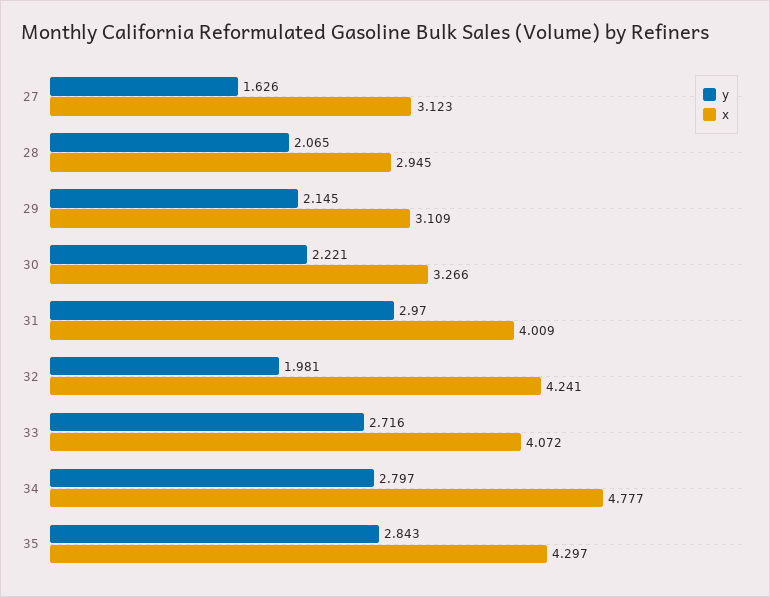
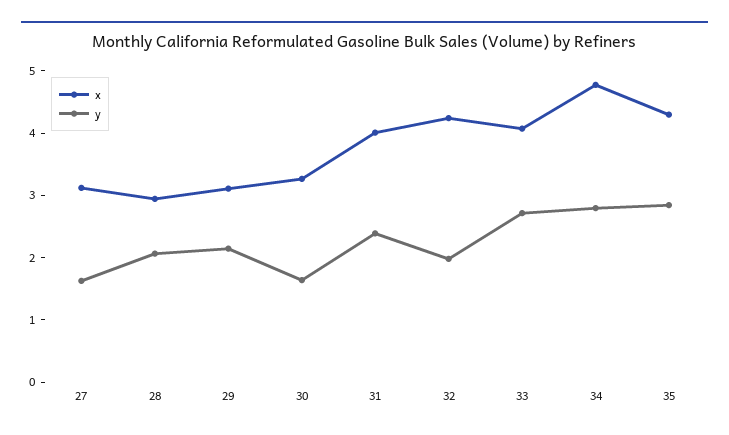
y, 30: 2.221 -> 1.6
y, 31: 2.97 -> 2.4

